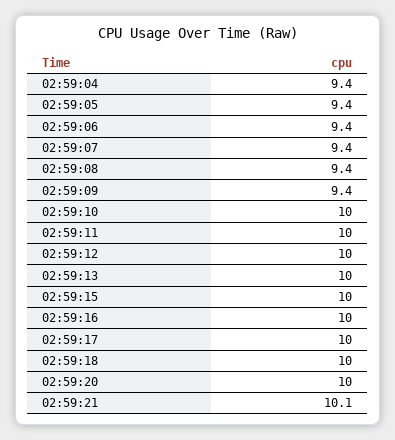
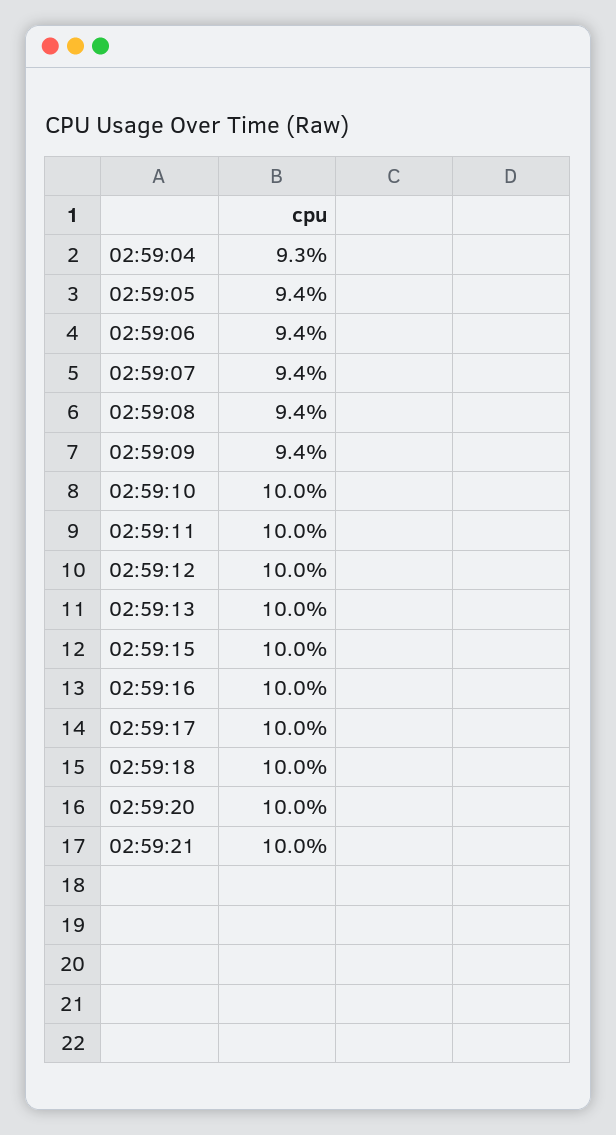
02:59:04: 9.4 -> 9.3
02:59:21: 10.1 -> 10

